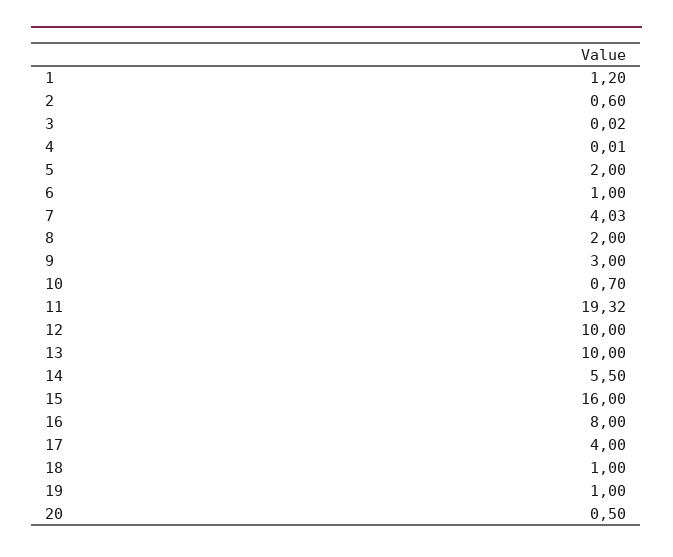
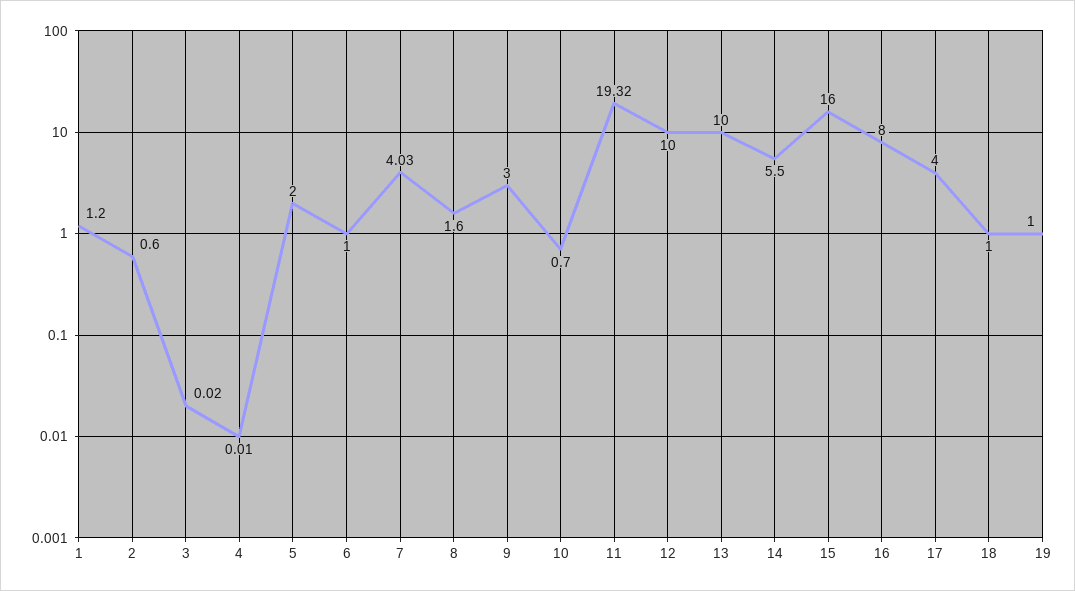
8: 2 -> 1.6
20: 0.5 -> none

